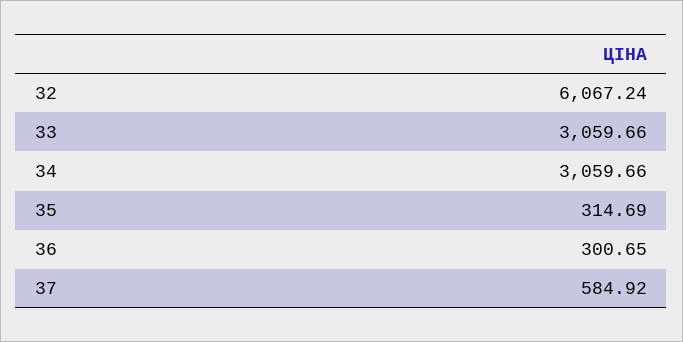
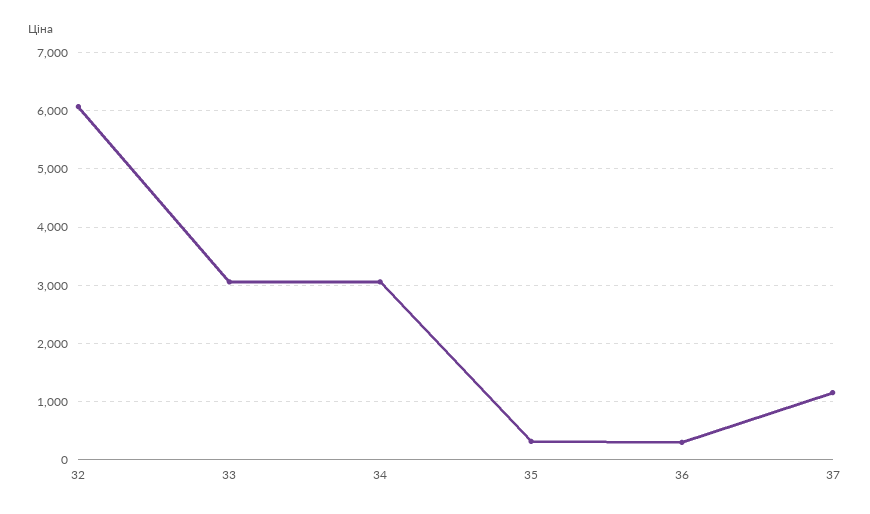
37: 584.92 -> 1200

